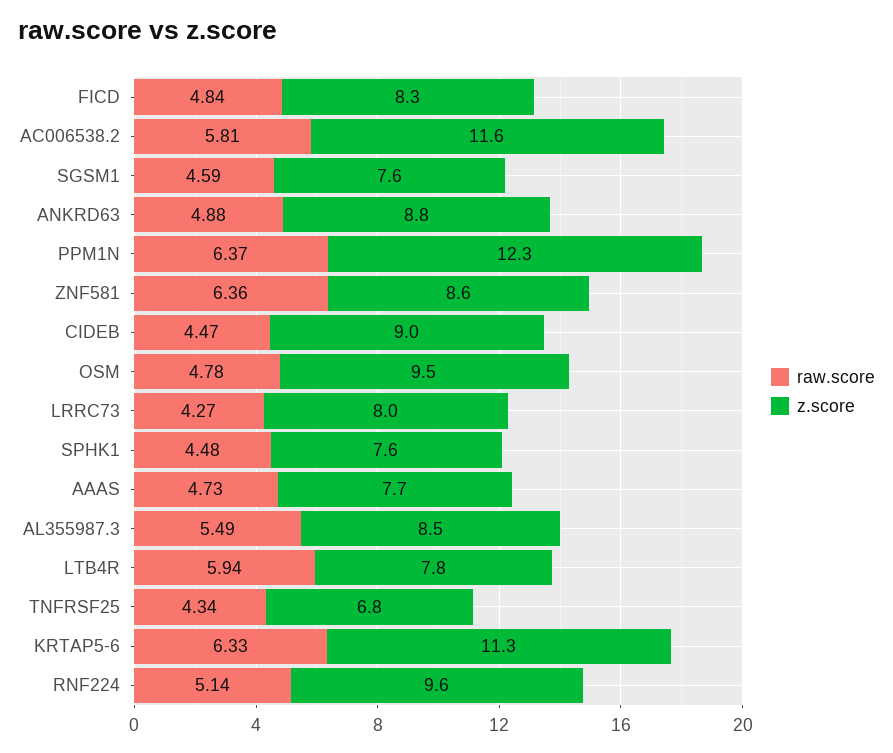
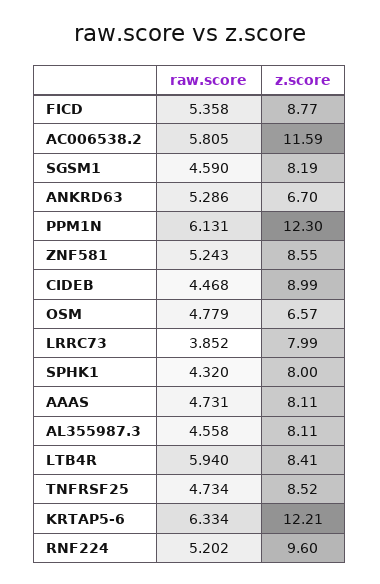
raw.score, FICD: 4.84 -> 5.358
z.score, FICD: 8.3 -> 8.77
z.score, SGSM1: 7.6 -> 8.19
raw.score, ANKRD63: 4.88 -> 5.286
z.score, ANKRD63: 8.8 -> 6.7
raw.score, PPM1N: 6.37 -> 6.131
raw.score, ZNF581: 6.36 -> 5.243
z.score, OSM: 9.5 -> 6.57
raw.score, LRRC73: 4.27 -> 3.852
raw.score, SPHK1: 4.48 -> 4.32
z.score, SPHK1: 7.6 -> 8
z.score, AAAS: 7.7 -> 8.11
raw.score, AL355987.3: 5.49 -> 4.558
z.score, AL355987.3: 8.5 -> 8.11
z.score, LTB4R: 7.8 -> 8.41
raw.score, TNFRSF25: 4.34 -> 4.734
z.score, TNFRSF25: 6.8 -> 8.52
z.score, KRTAP5-6: 11.3 -> 12.21
raw.score, RNF224: 5.14 -> 5.202

